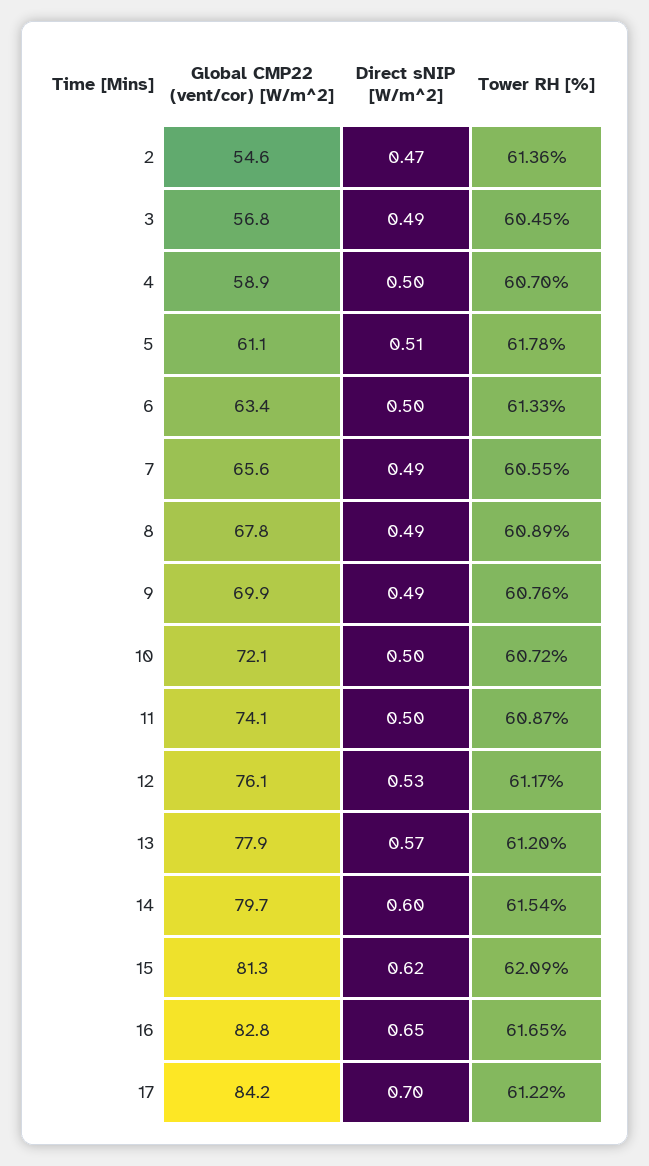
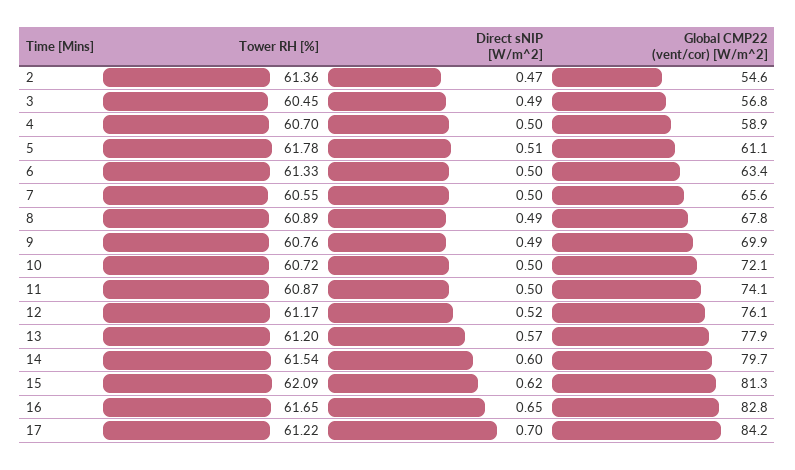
Direct sNIP [W/m^2], 7: 0.49 -> 0.5
Direct sNIP [W/m^2], 12: 0.53 -> 0.52

